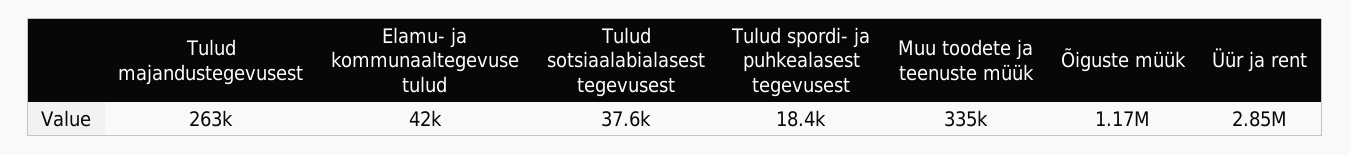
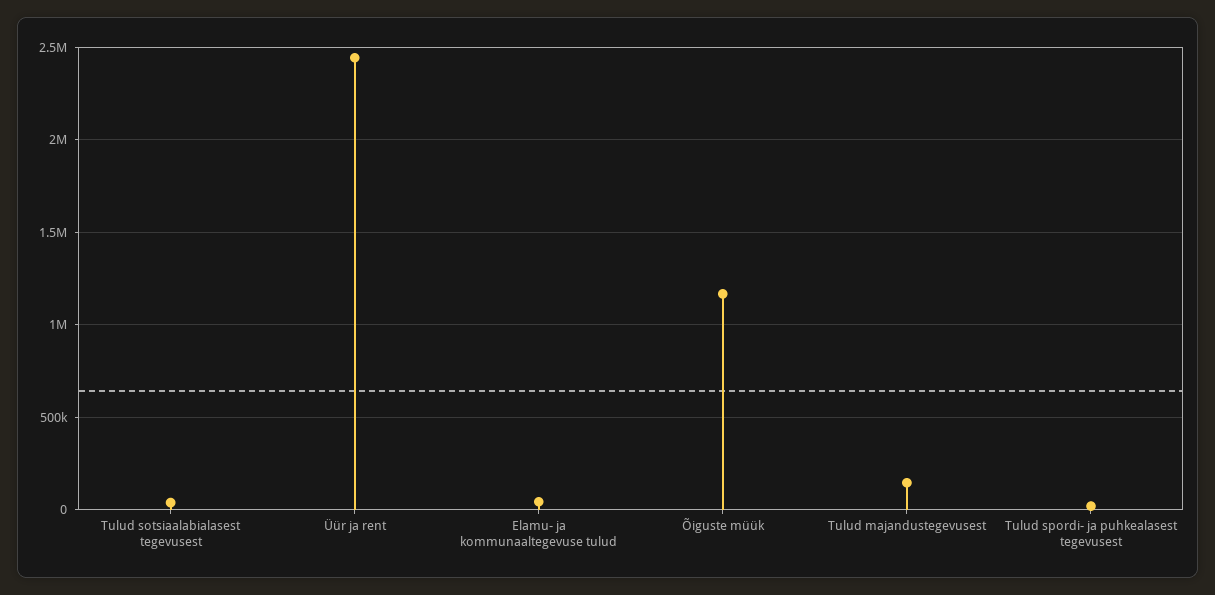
Tulud majandustegevusest: 263000 -> 150000
Muu toodete ja teenuste müük: 335000 -> none
Üür ja rent: 2850000 -> 2450000

